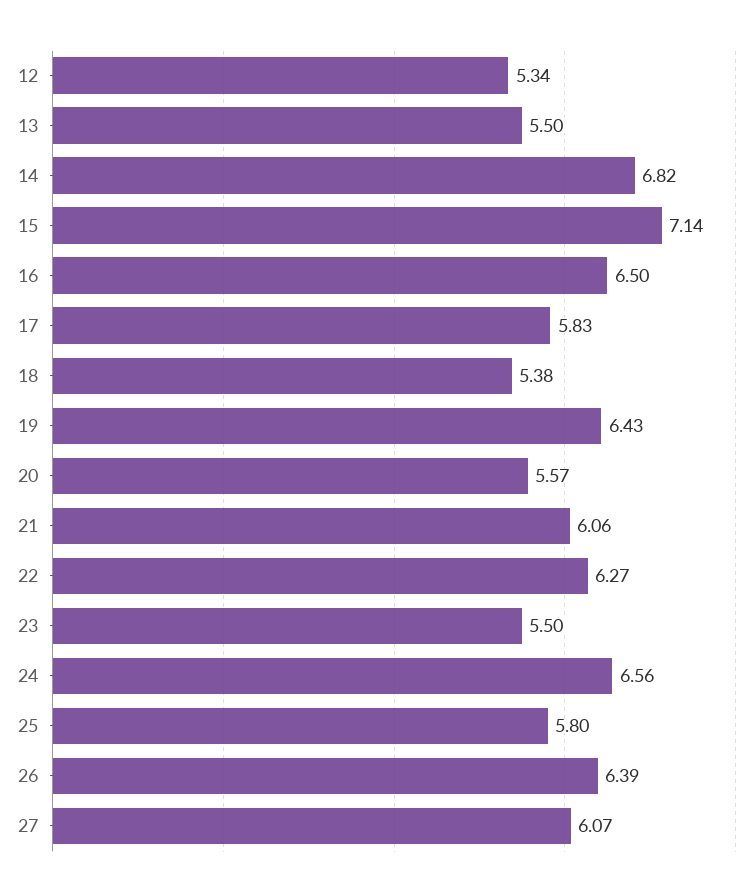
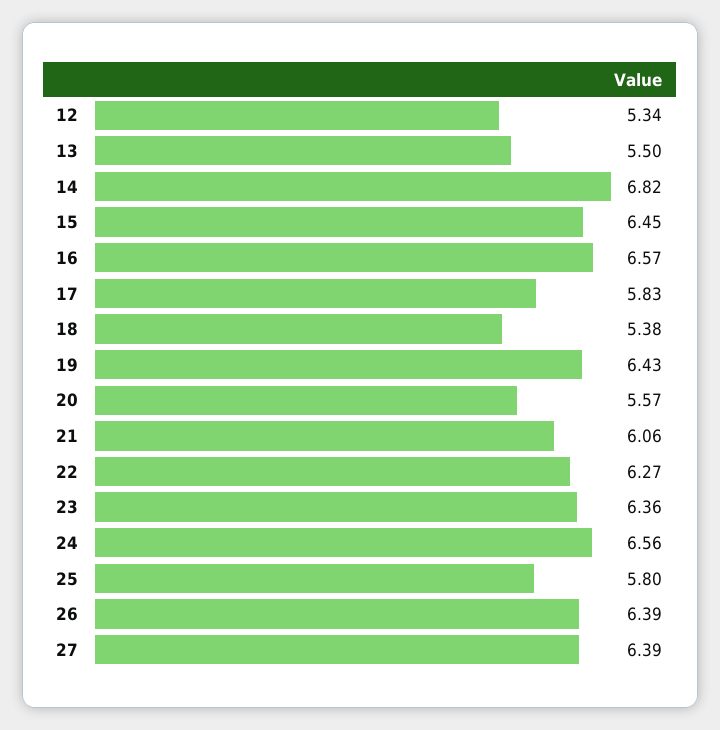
15: 7.14 -> 6.45
16: 6.5 -> 6.57
23: 5.5 -> 6.36
27: 6.07 -> 6.39

